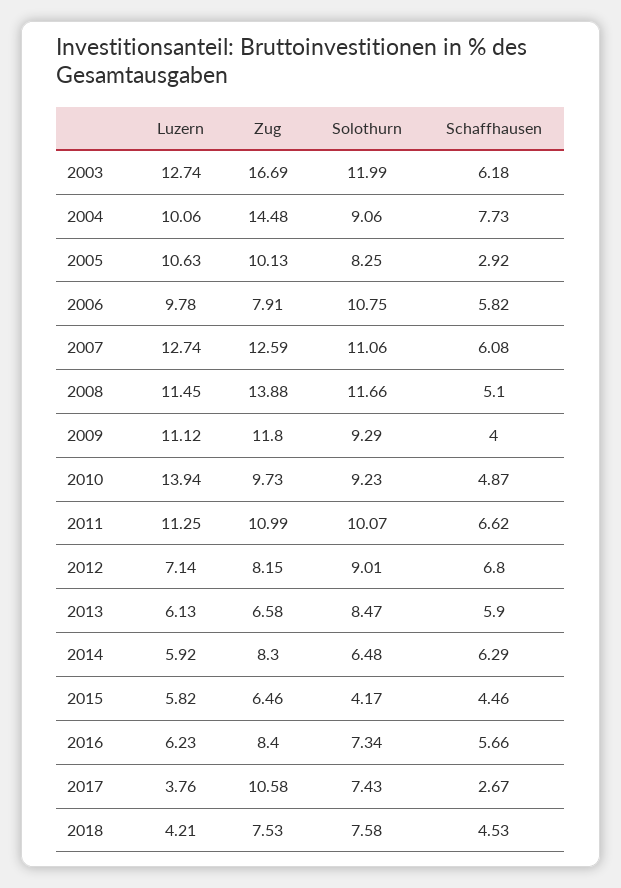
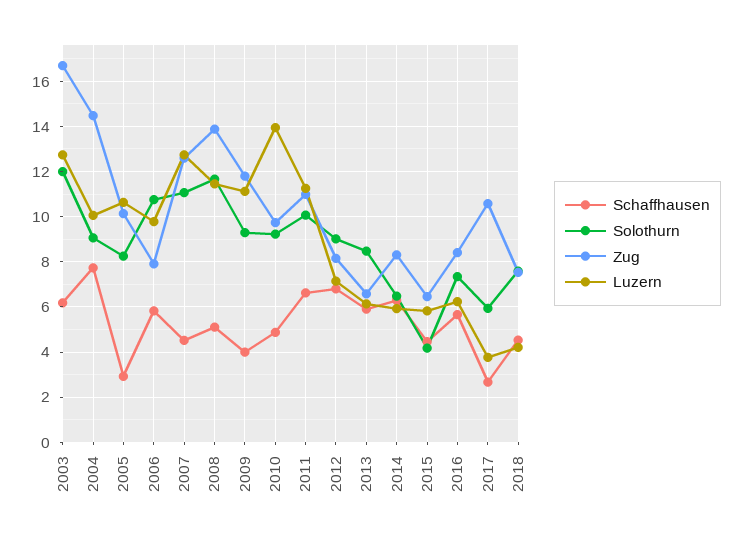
Schaffhausen, 2007: 6.08 -> 4.5
Solothurn, 2017: 7.43 -> 6

